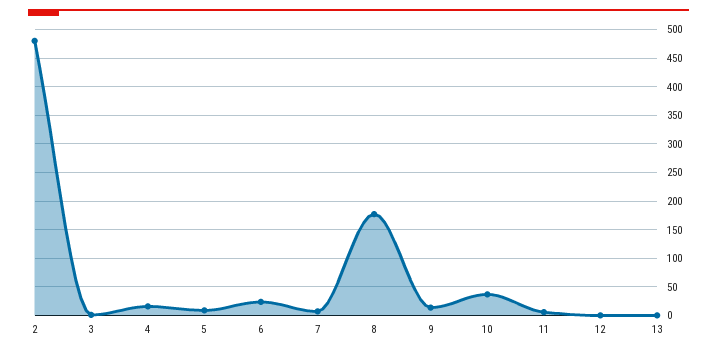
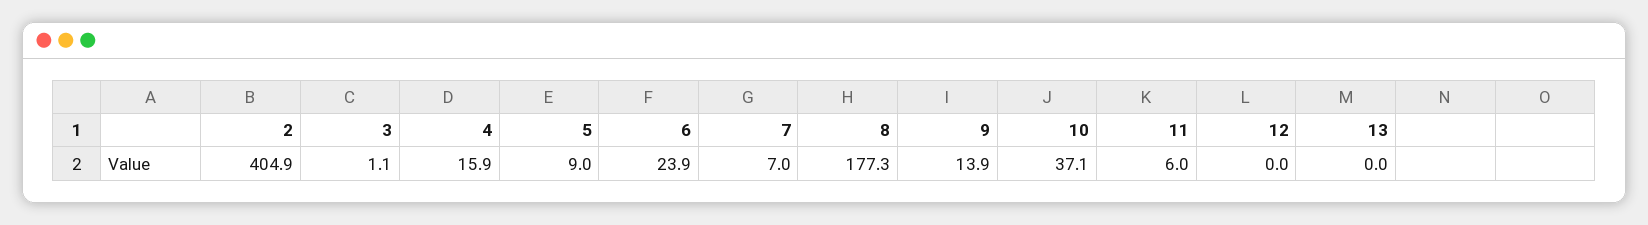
2: 475 -> 404.9

